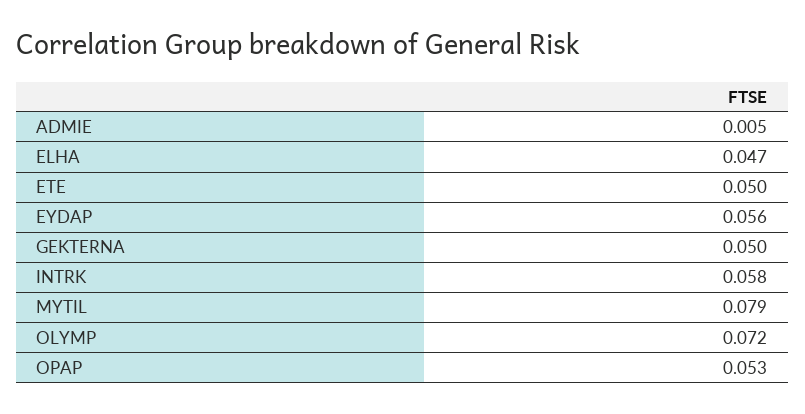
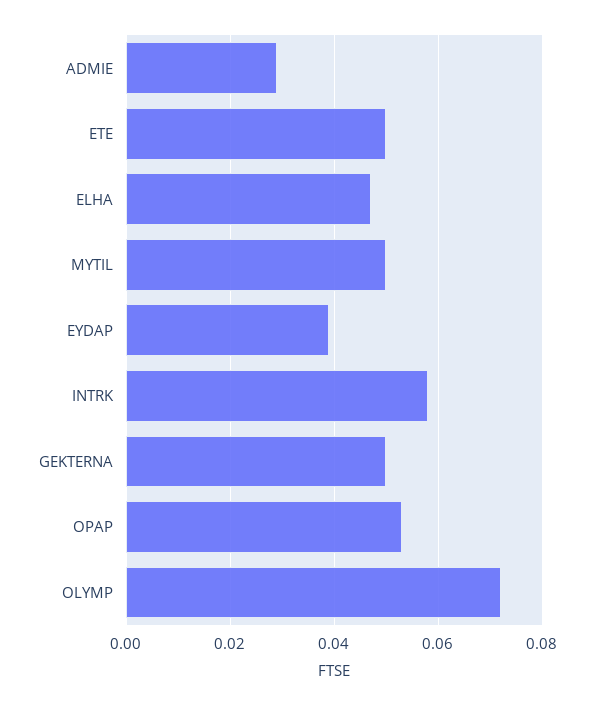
ADMIE: 0.005 -> 0.03
EYDAP: 0.056 -> 0.04
MYTIL: 0.079 -> 0.05

